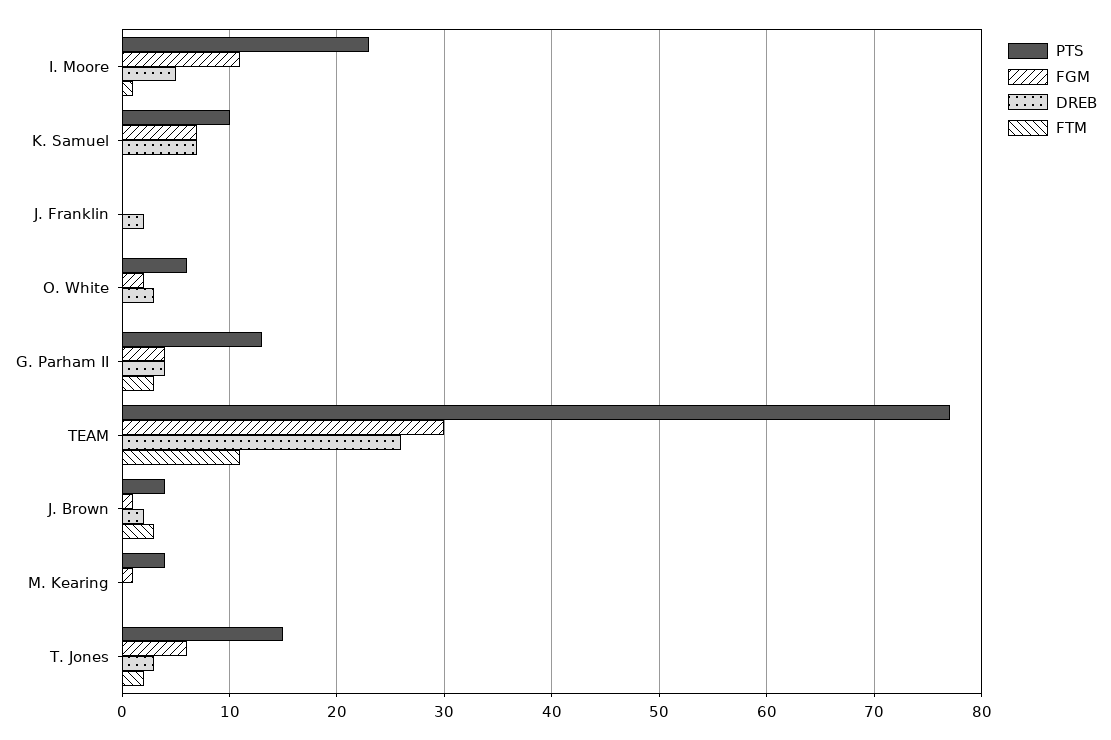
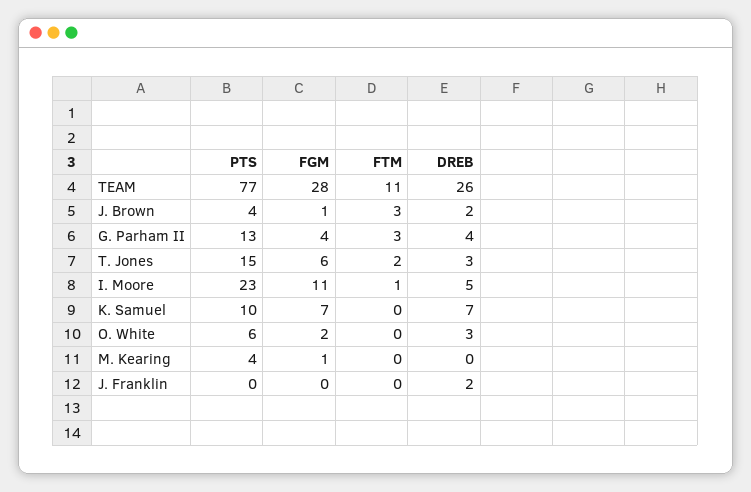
FGM, TEAM: 30 -> 28

